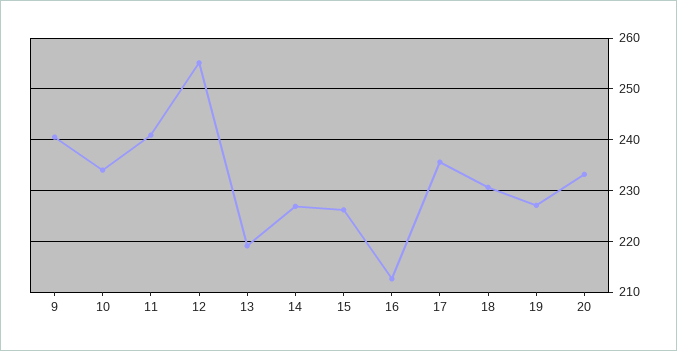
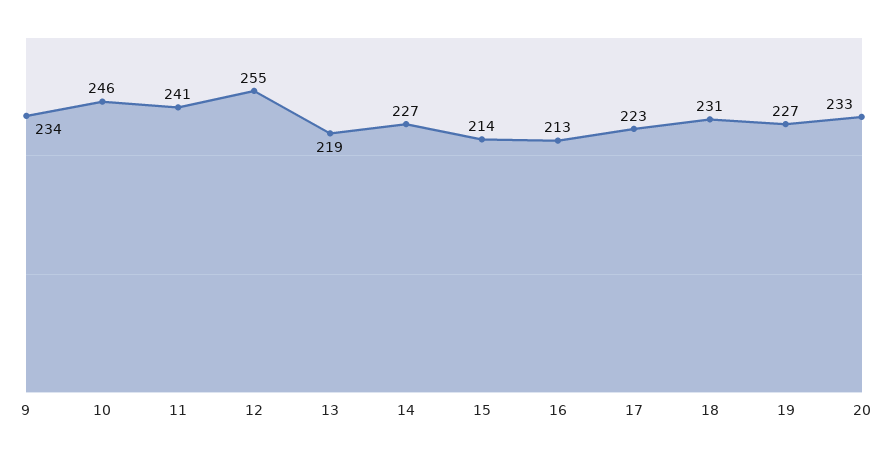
9: 240 -> 234
10: 234 -> 246
15: 226 -> 214
17: 236 -> 223

